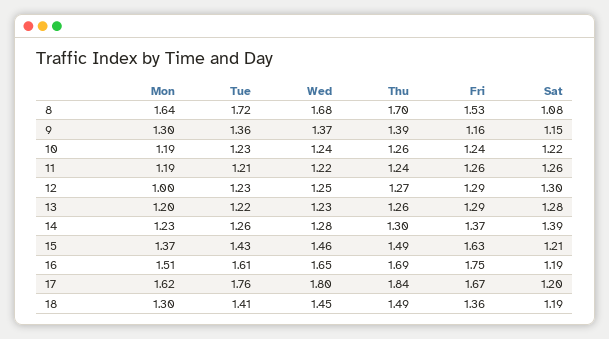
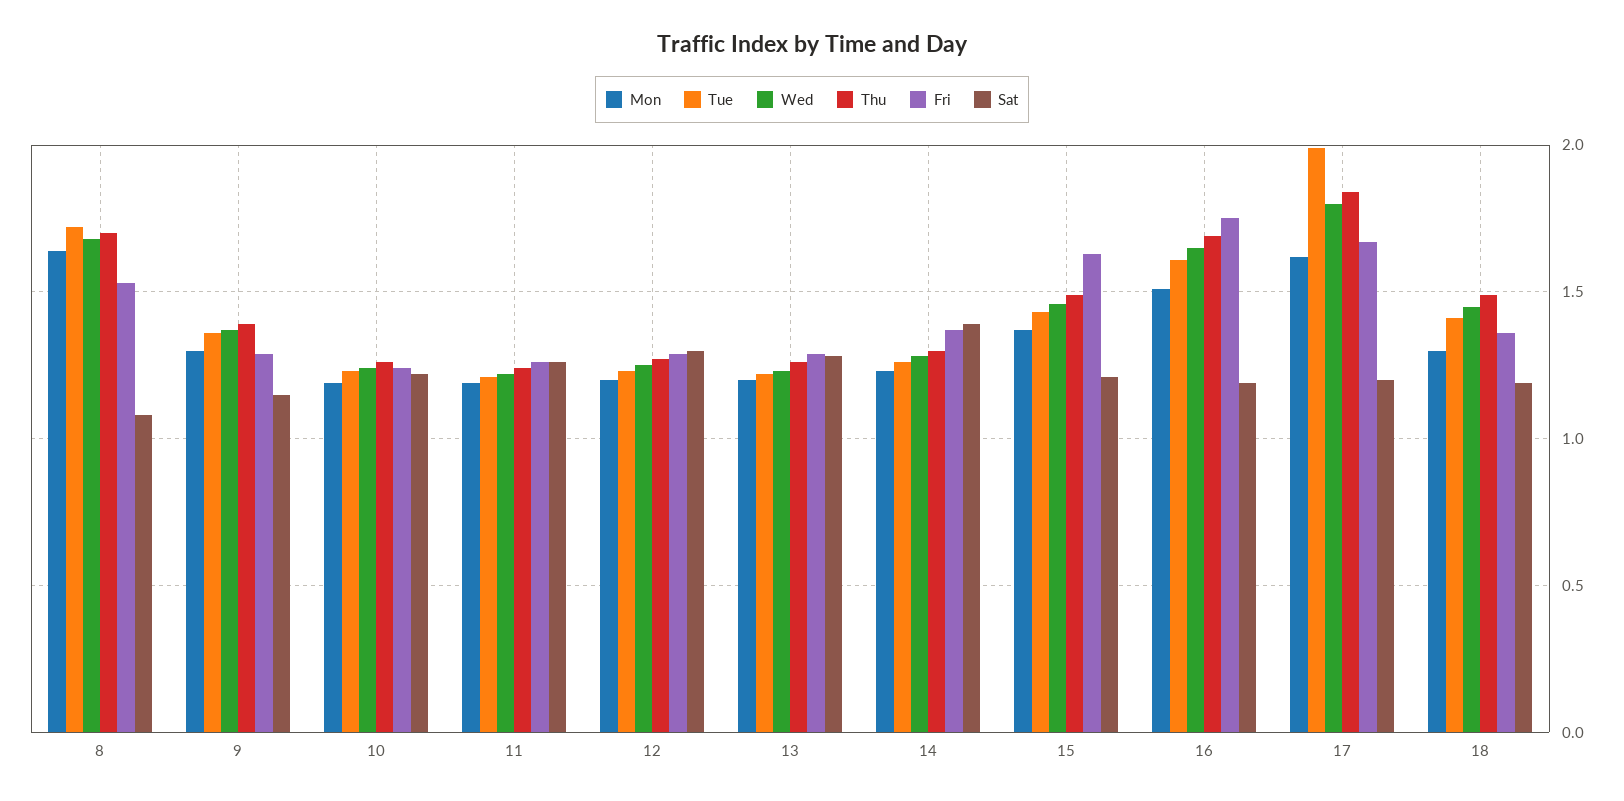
Fri, 9: 1.16 -> 1.3
Mon, 12: 1 -> 1.2
Tue, 17: 1.76 -> 2

